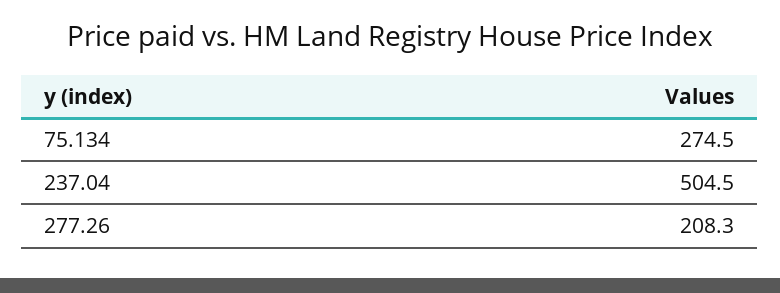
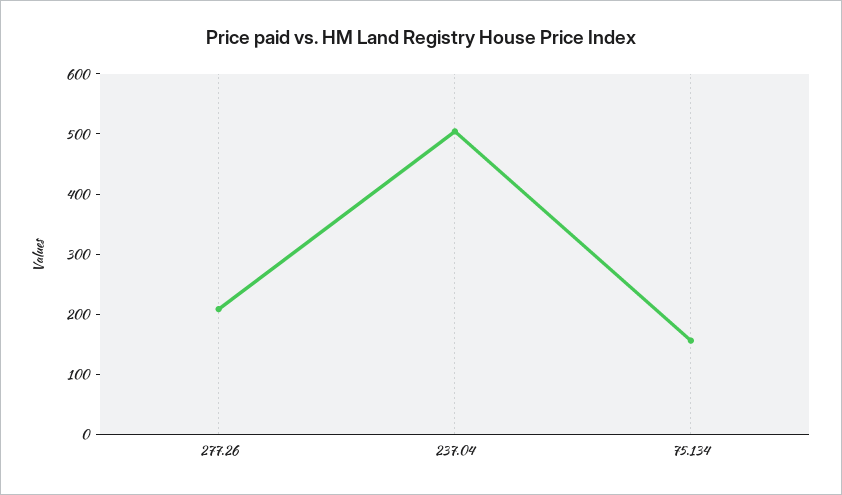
75.134: 274.5 -> 160

